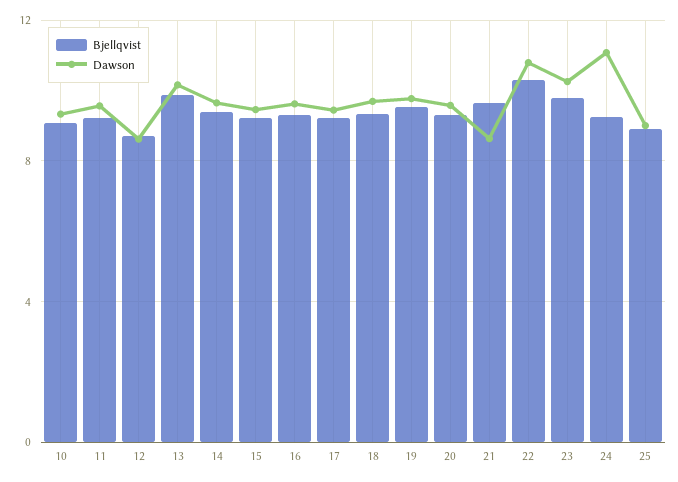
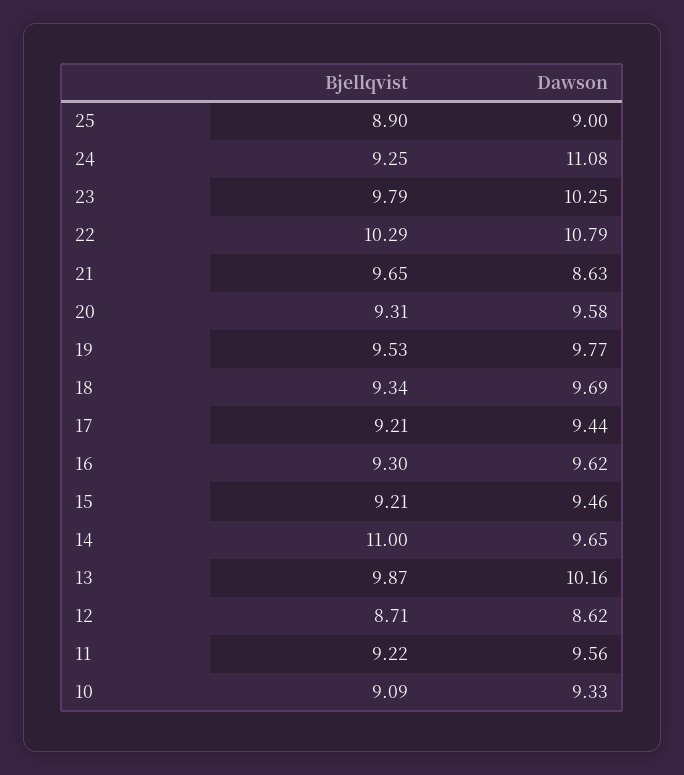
Bjellqvist, 14: 9.5 -> 11

